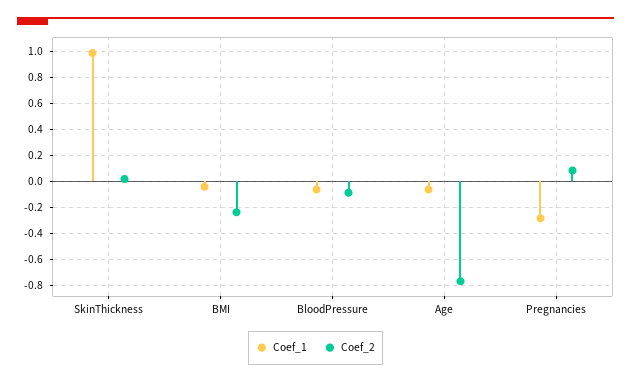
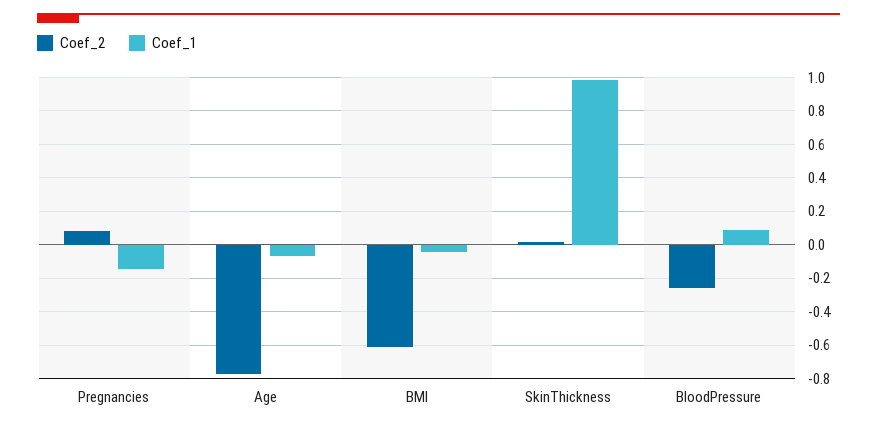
Coef_2, BMI: -0.25 -> -0.6
Coef_1, BloodPressure: -0.05 -> 0.1
Coef_2, BloodPressure: -0.1 -> -0.25
Coef_1, Pregnancies: -0.3 -> -0.15

